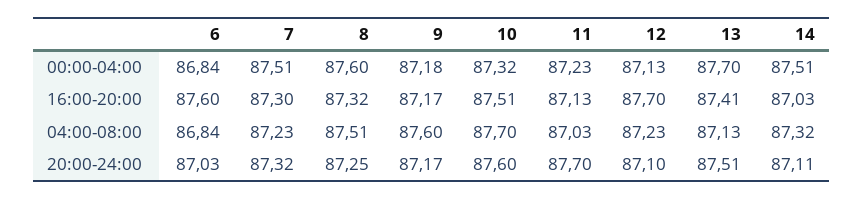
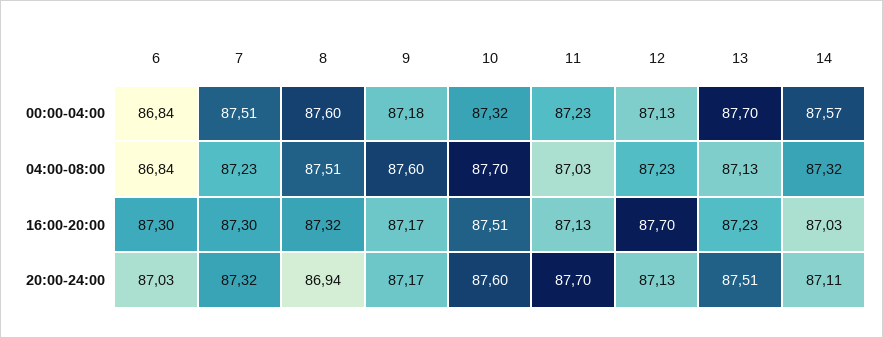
14, 00:00-04:00: 87.51 -> 87.57
6, 16:00-20:00: 87.6 -> 87.3
13, 16:00-20:00: 87.41 -> 87.23
8, 20:00-24:00: 87.25 -> 86.94
12, 20:00-24:00: 87.1 -> 87.13

